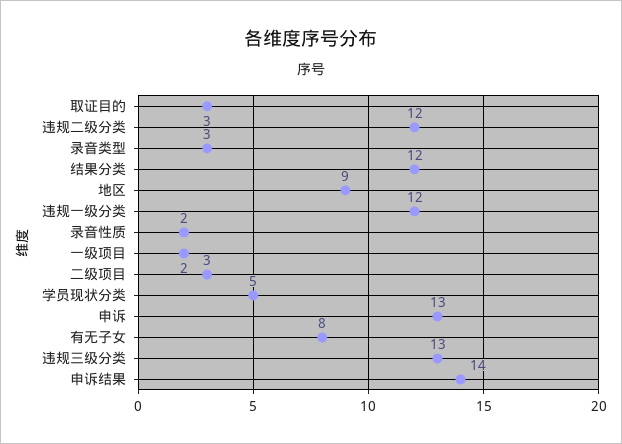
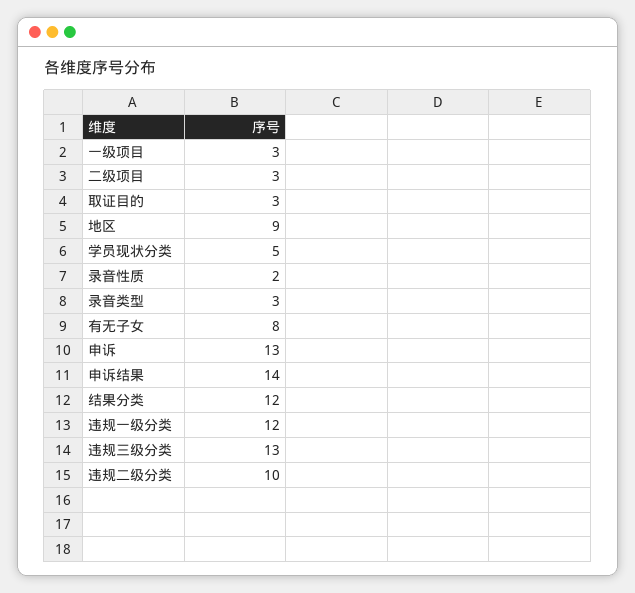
违规二级分类: 12 -> 10
一级项目: 2 -> 3

